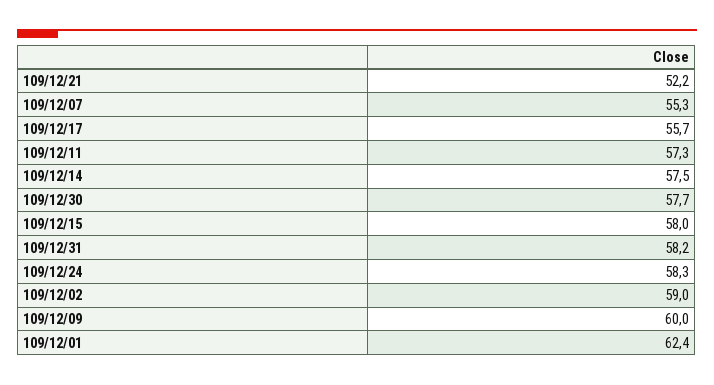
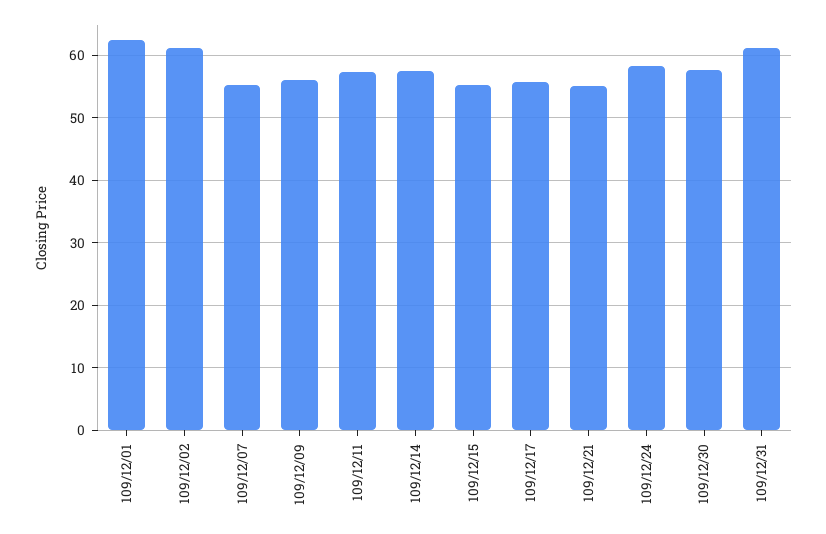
109/12/21: 52.2 -> 55
109/12/15: 58 -> 55
109/12/31: 58.2 -> 61
109/12/02: 59 -> 61
109/12/09: 60 -> 56

